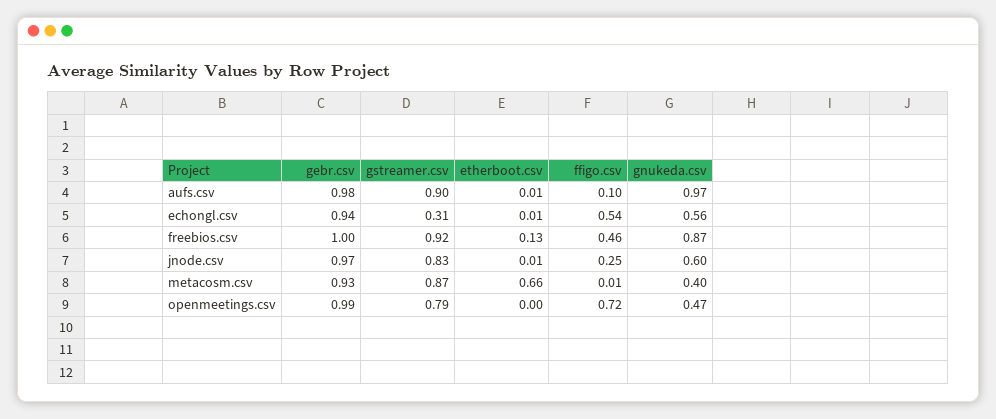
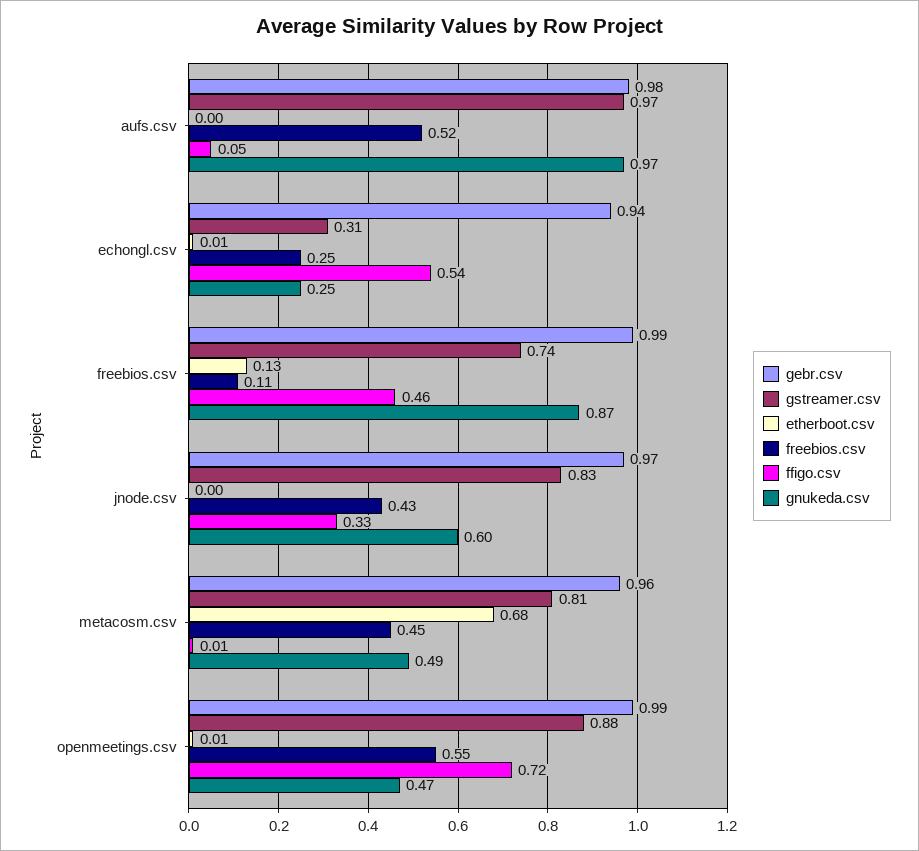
gstreamer.csv, aufs.csv: 0.9 -> 0.97
etherboot.csv, aufs.csv: 0.01 -> 0
ffigo.csv, aufs.csv: 0.1 -> 0.05
gnukeda.csv, echongl.csv: 0.56 -> 0.25
gebr.csv, freebios.csv: 1 -> 0.99
gstreamer.csv, freebios.csv: 0.92 -> 0.74
etherboot.csv, jnode.csv: 0.01 -> 0
ffigo.csv, jnode.csv: 0.25 -> 0.33
gebr.csv, metacosm.csv: 0.93 -> 0.96
gstreamer.csv, metacosm.csv: 0.87 -> 0.81
etherboot.csv, metacosm.csv: 0.66 -> 0.68
gnukeda.csv, metacosm.csv: 0.4 -> 0.49
gstreamer.csv, openmeetings.csv: 0.79 -> 0.88
etherboot.csv, openmeetings.csv: 0 -> 0.01
freebios.csv, aufs.csv: none -> 0.52
freebios.csv, echongl.csv: none -> 0.25
freebios.csv, freebios.csv: none -> 0.11
freebios.csv, jnode.csv: none -> 0.43
freebios.csv, metacosm.csv: none -> 0.45
freebios.csv, openmeetings.csv: none -> 0.55

